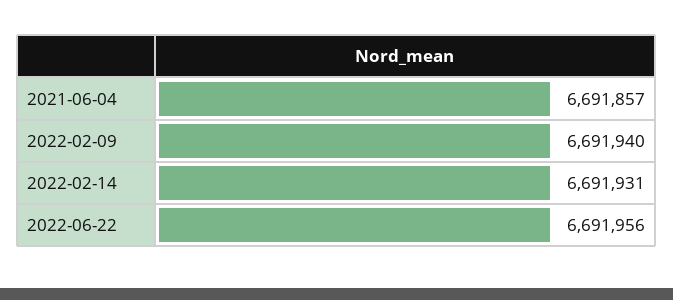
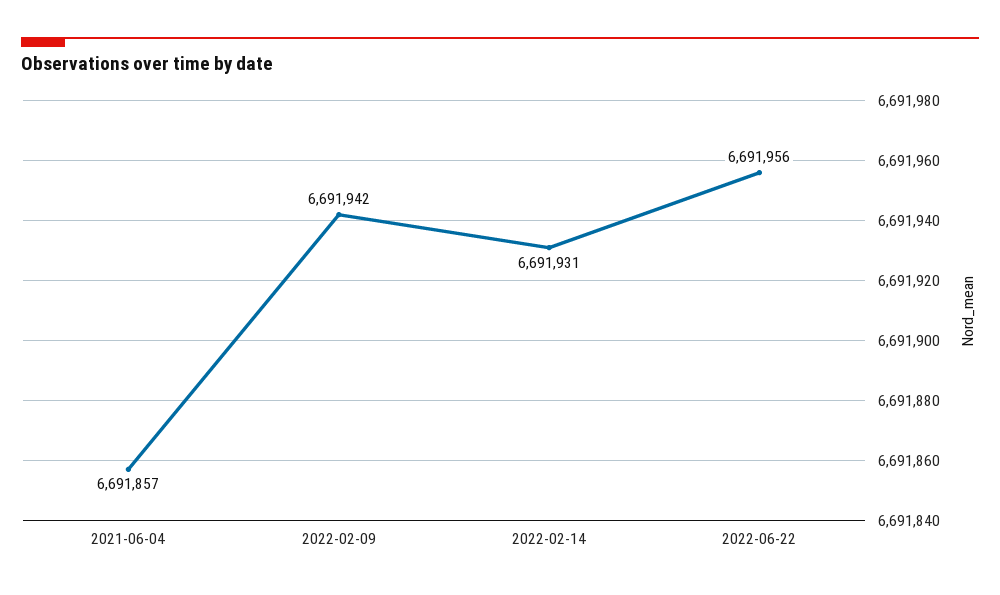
2022-02-09: 6691940 -> 6691942

